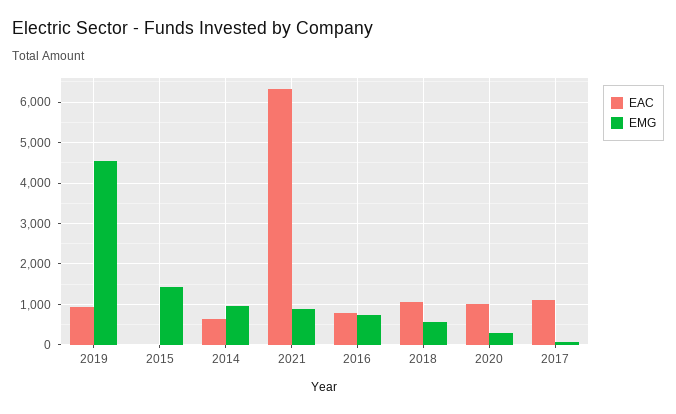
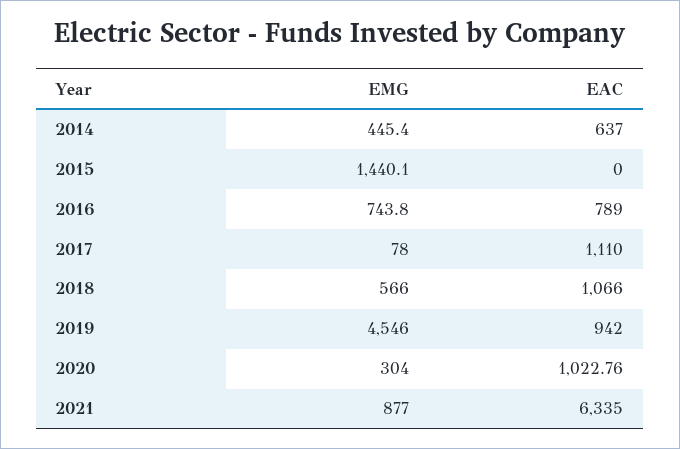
EMG, 2014: 1000 -> 445.4

